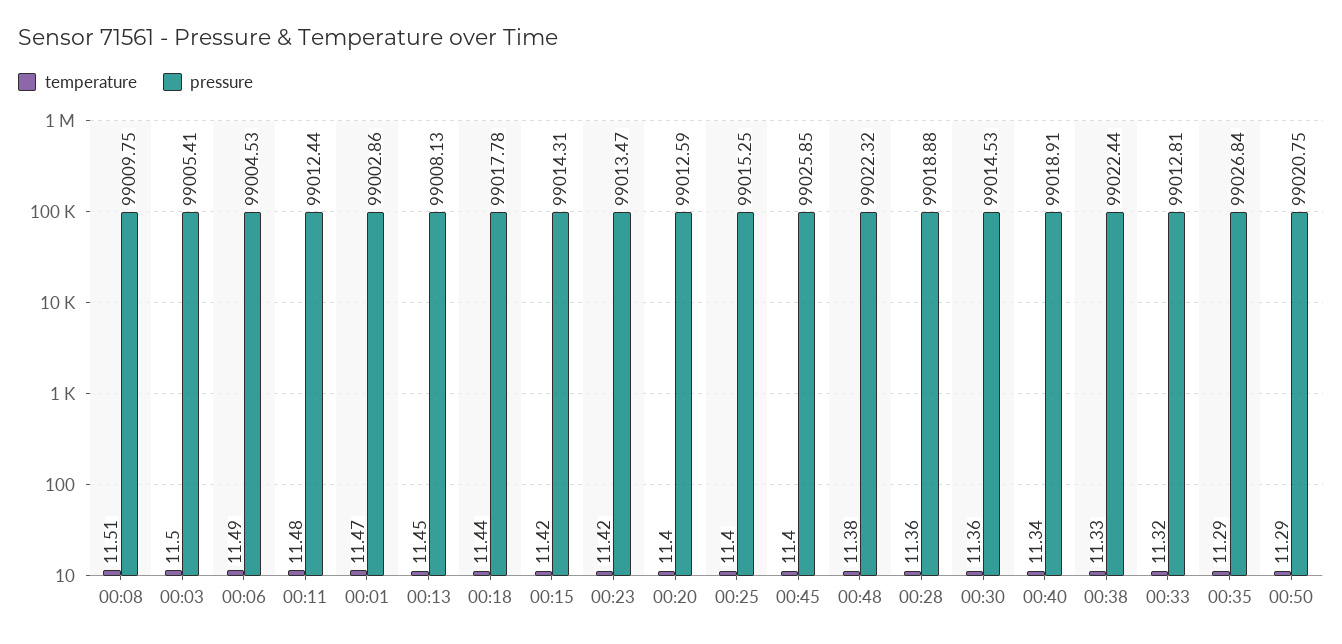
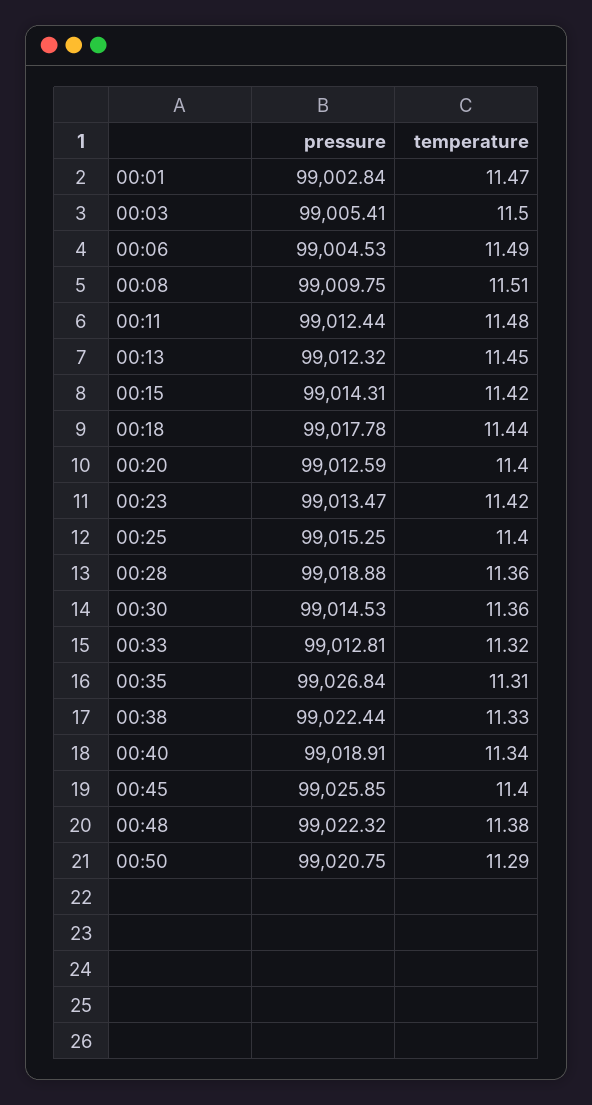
pressure, 00:01: 99002.86 -> 99002.84
pressure, 00:13: 99008.13 -> 99012.32
temperature, 00:35: 11.29 -> 11.31

